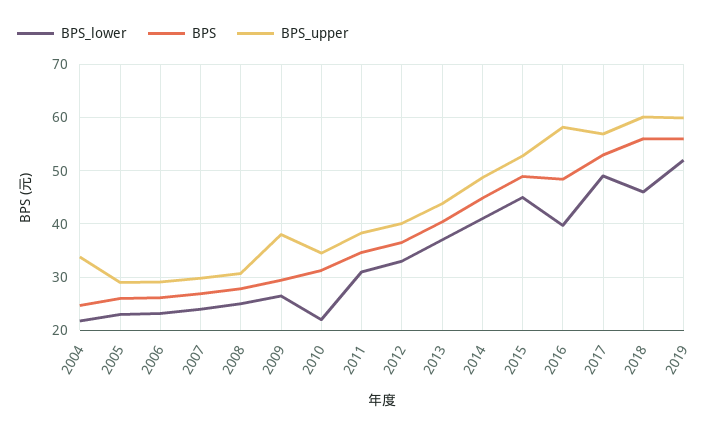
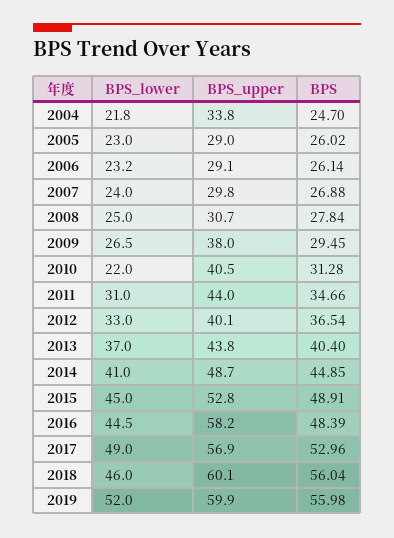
BPS_upper, 2010: 34 -> 40.5
BPS_upper, 2011: 38 -> 44
BPS_lower, 2016: 40 -> 44.5

